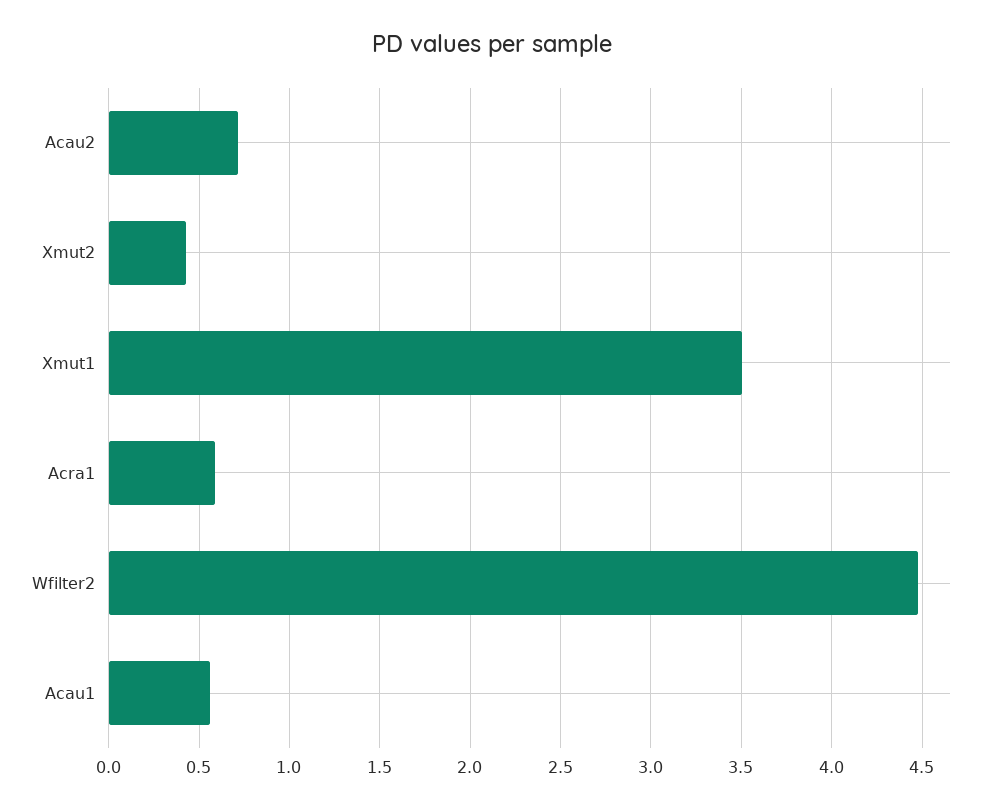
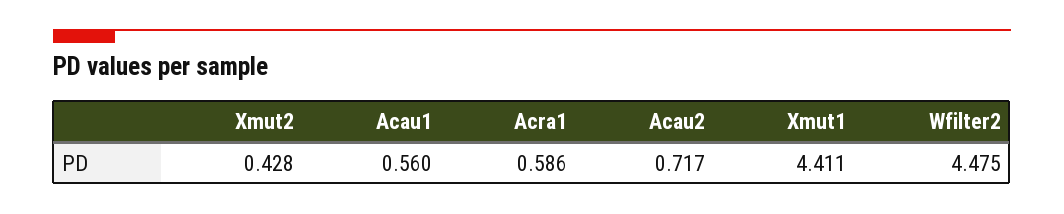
Xmut1: 3.5 -> 4.411

